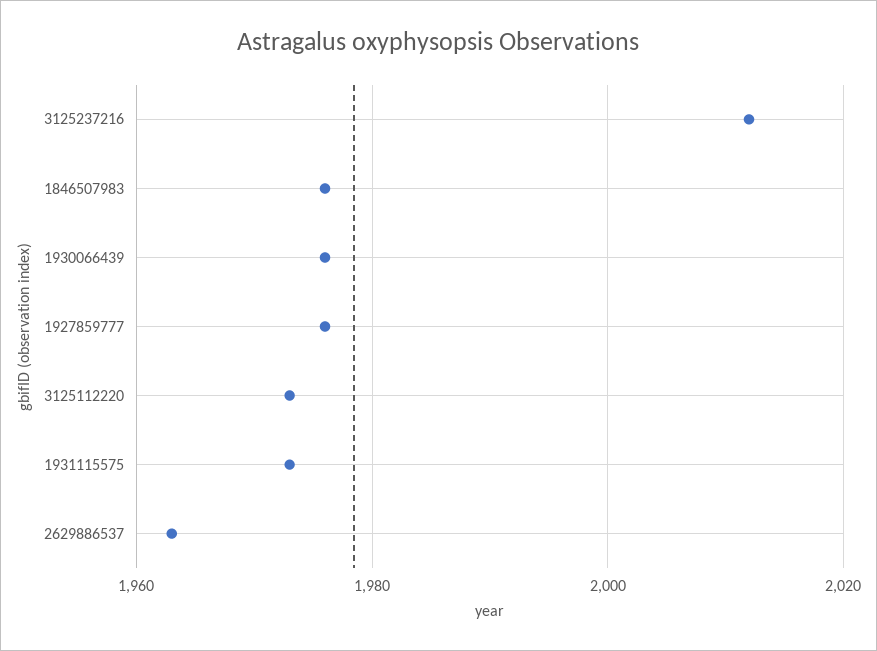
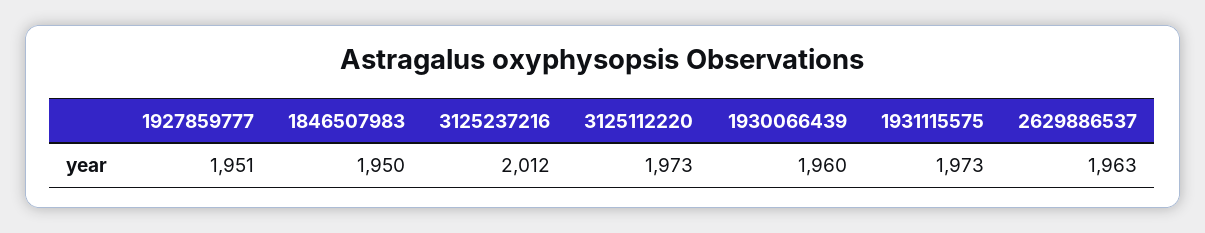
1846507983: 1975 -> 1950
1930066439: 1975 -> 1960
1927859777: 1975 -> 1951

